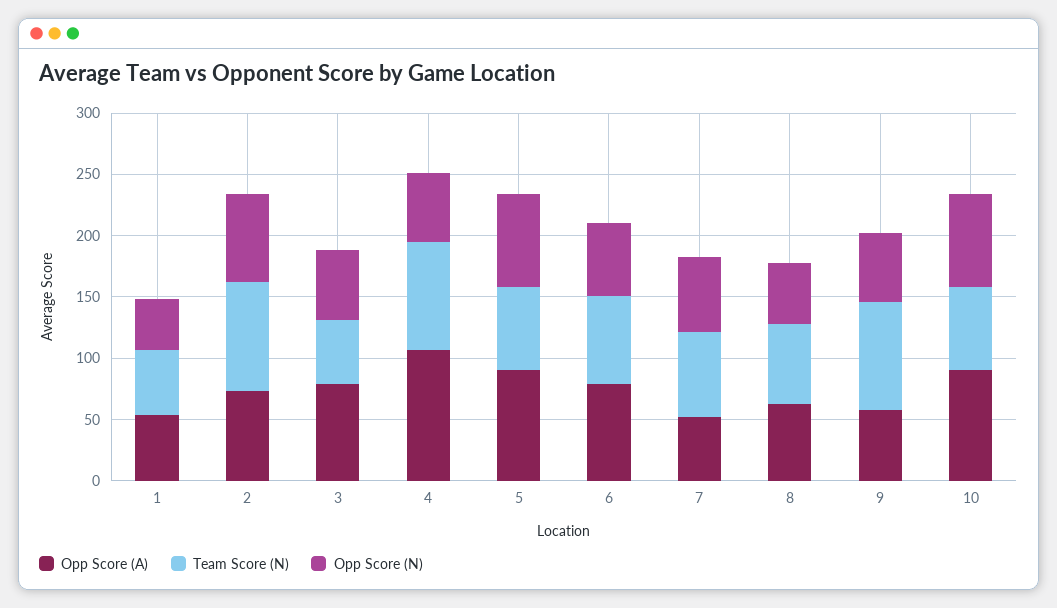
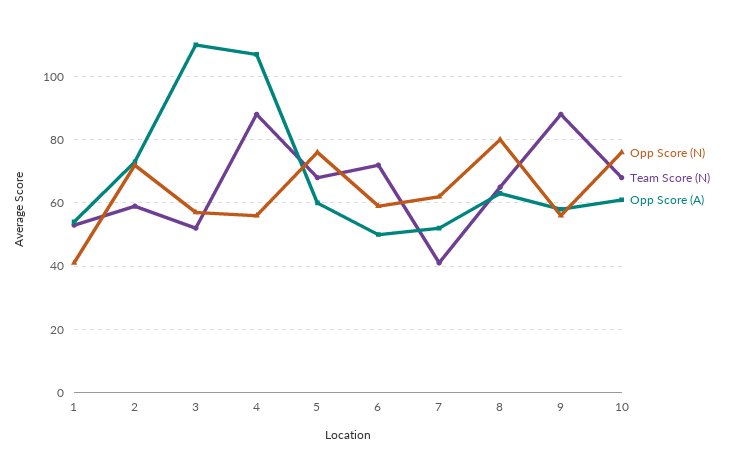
Team Score (N), 2: 90 -> 60
Opp Score (A), 3: 80 -> 110
Opp Score (A), 5: 90 -> 60
Opp Score (A), 6: 80 -> 50
Team Score (N), 7: 70 -> 40
Opp Score (N), 8: 50 -> 80
Opp Score (A), 10: 90 -> 60

